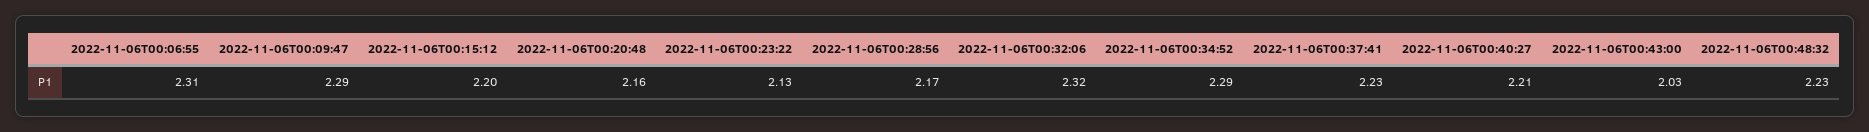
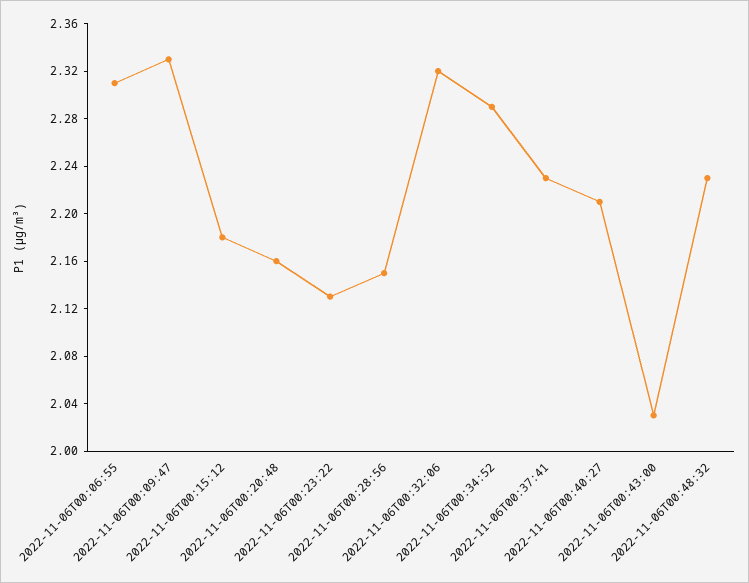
2022-11-06T00:09:47: 2.29 -> 2.33
2022-11-06T00:15:12: 2.2 -> 2.18
2022-11-06T00:28:56: 2.17 -> 2.15

